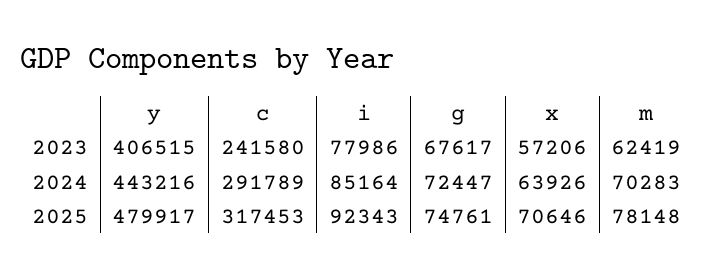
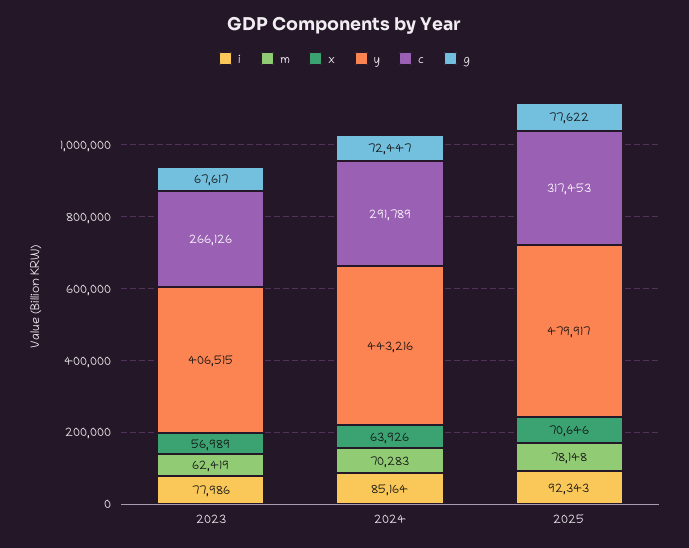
c, 2023: 241580 -> 266126
x, 2023: 57206 -> 56989
g, 2025: 74761 -> 77622

